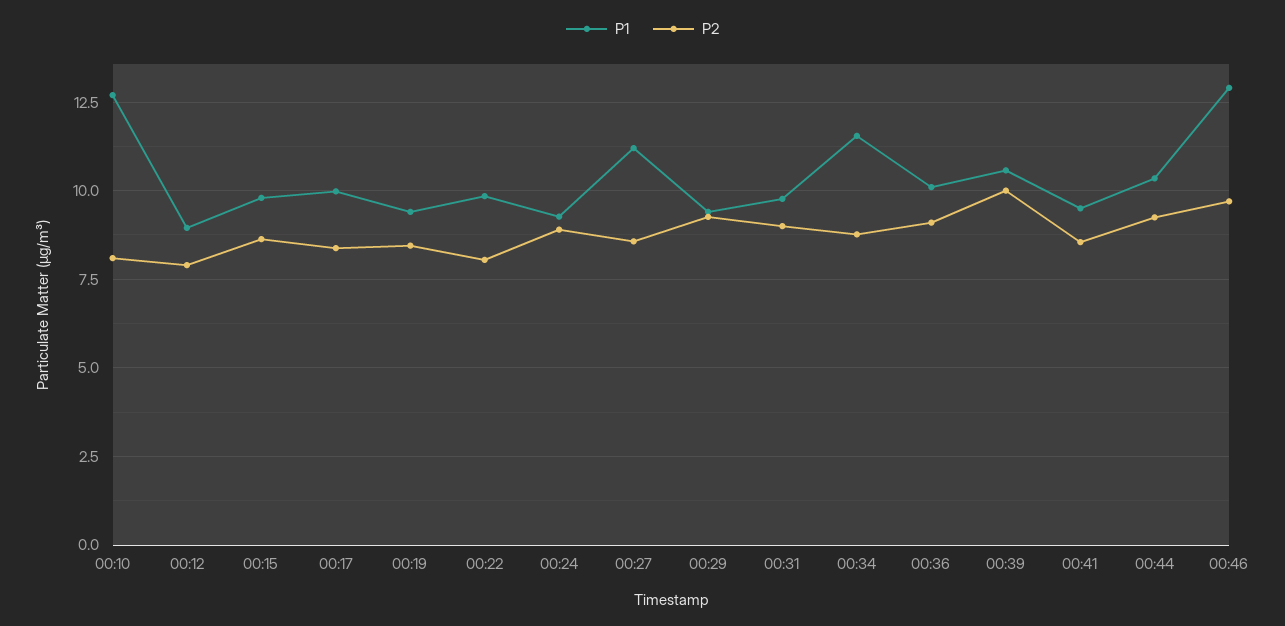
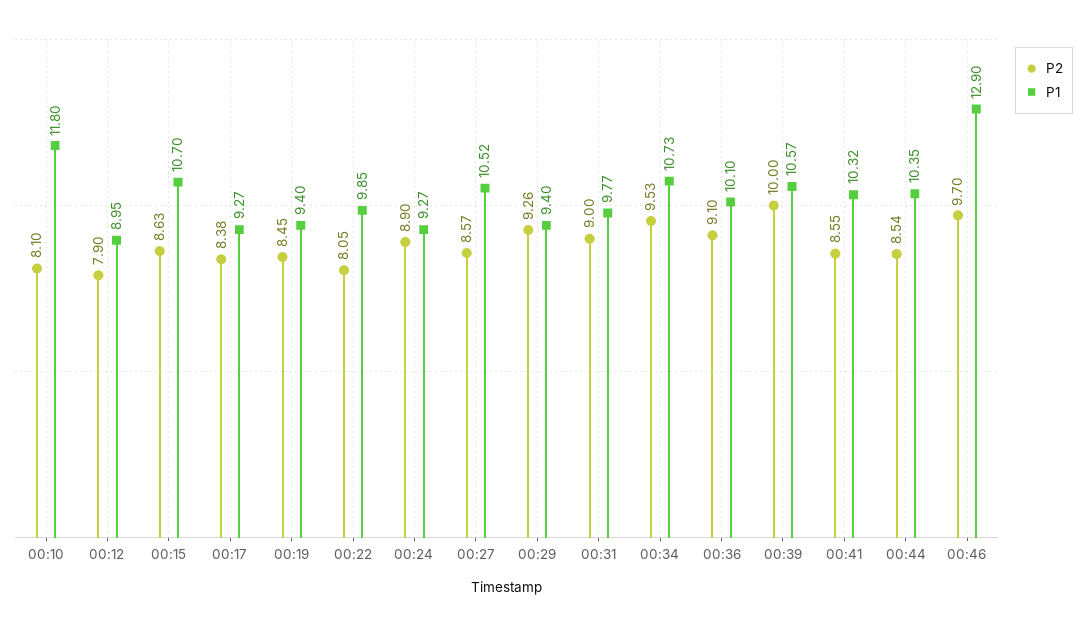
P1, 00:10: 12.75 -> 11.8
P1, 00:15: 9.75 -> 10.7
P1, 00:17: 10 -> 9.27
P1, 00:27: 11.25 -> 10.52
P1, 00:34: 11.5 -> 10.73
P2, 00:34: 8.75 -> 9.53
P1, 00:41: 9.5 -> 10.32
P2, 00:44: 9.25 -> 8.54

